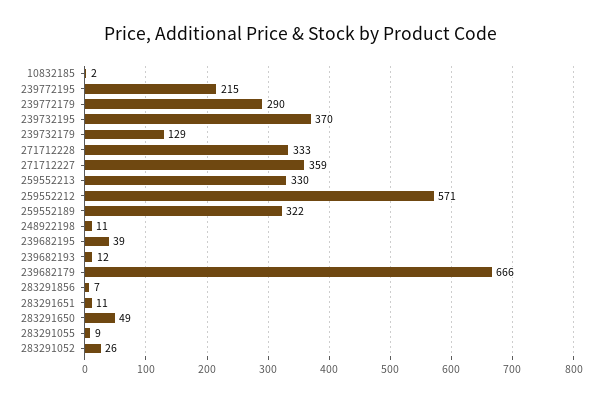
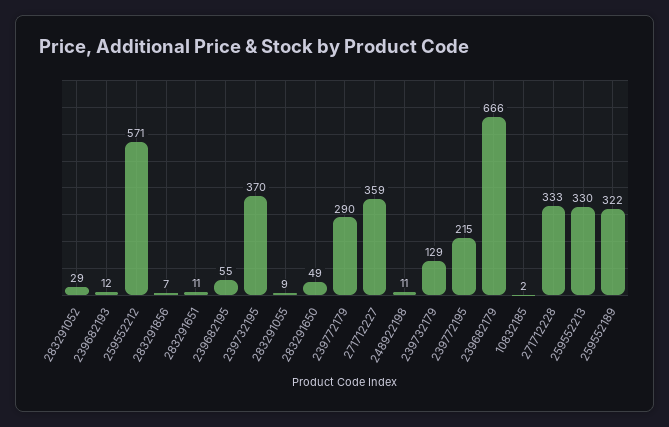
239682195: 39 -> 55
283291052: 26 -> 29

